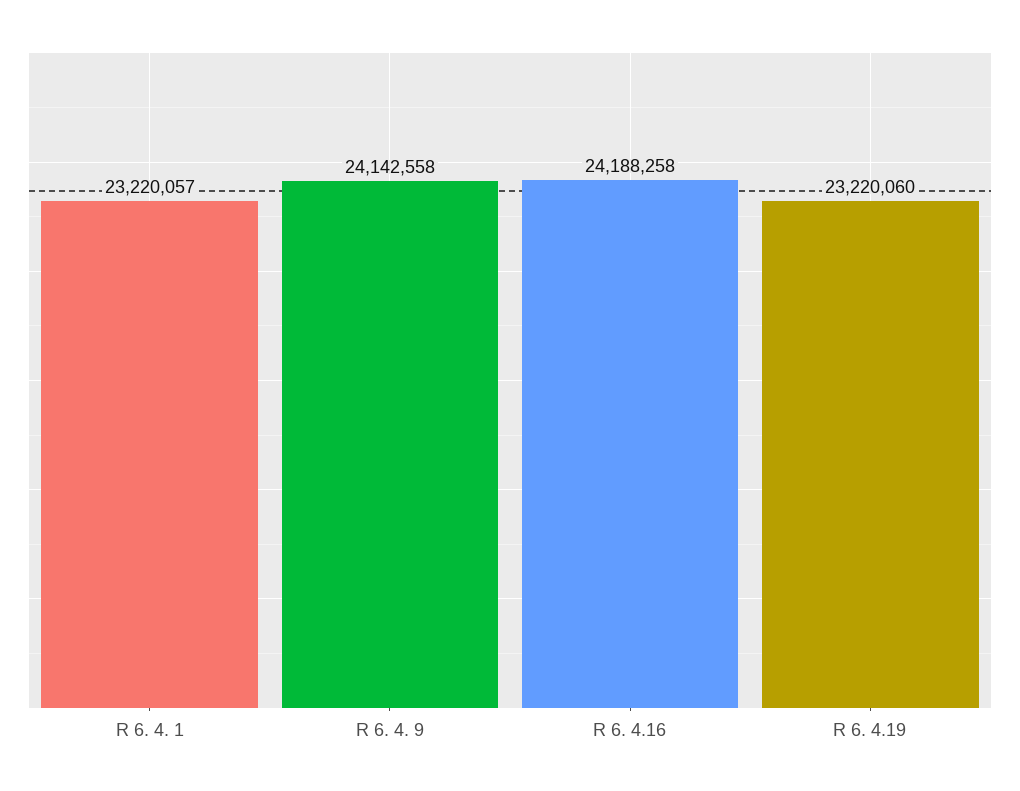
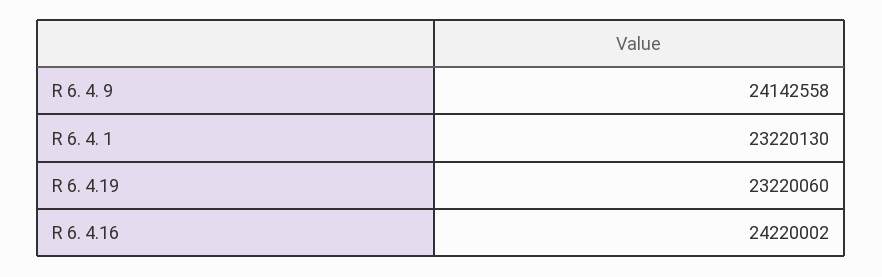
R 6. 4. 1: 23220057 -> 23220130
R 6. 4.16: 24188258 -> 24220002

